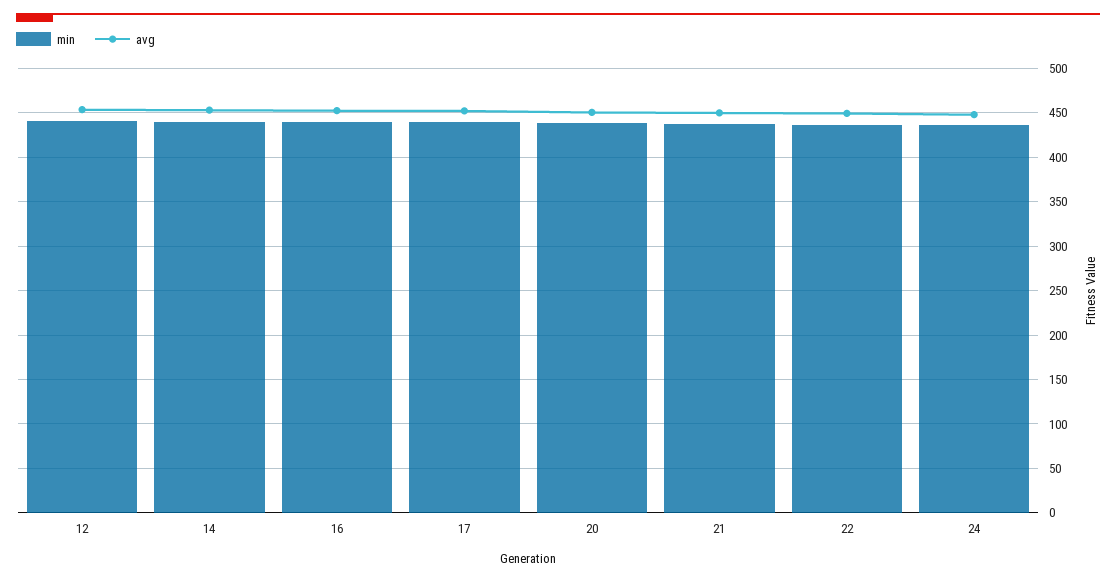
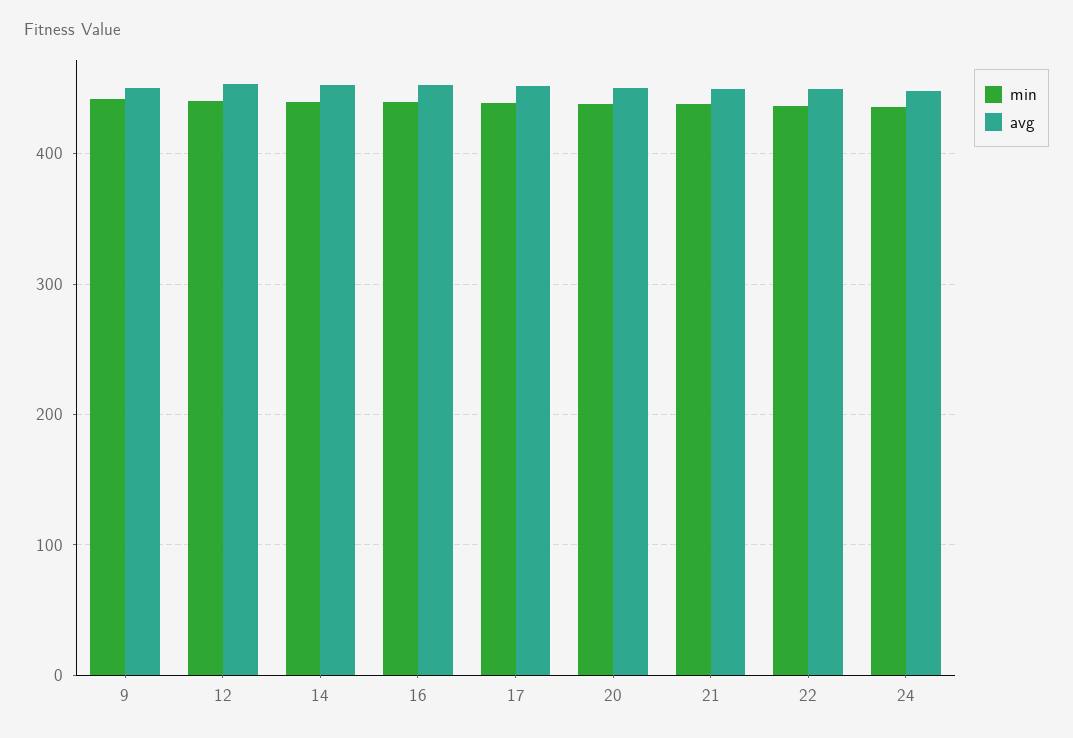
min, 9: none -> 440
avg, 9: none -> 450

